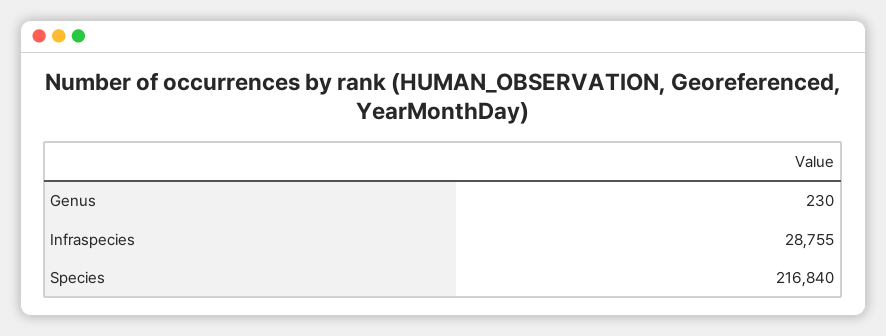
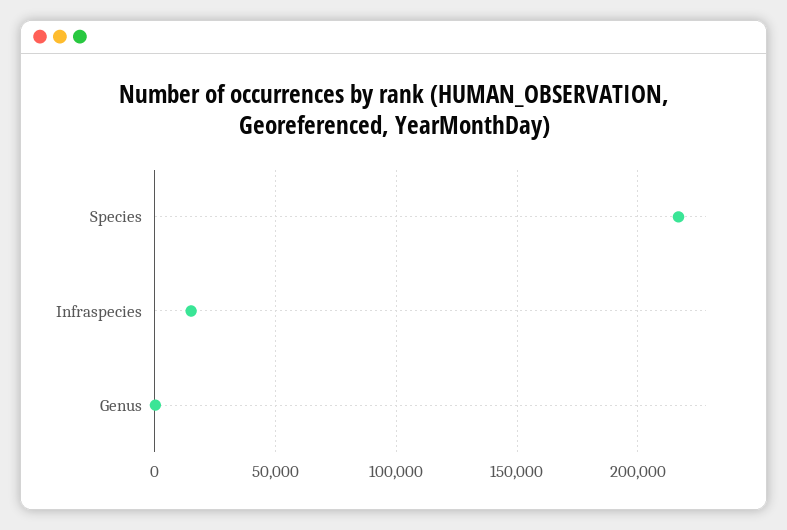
Infraspecies: 28755 -> 15000

